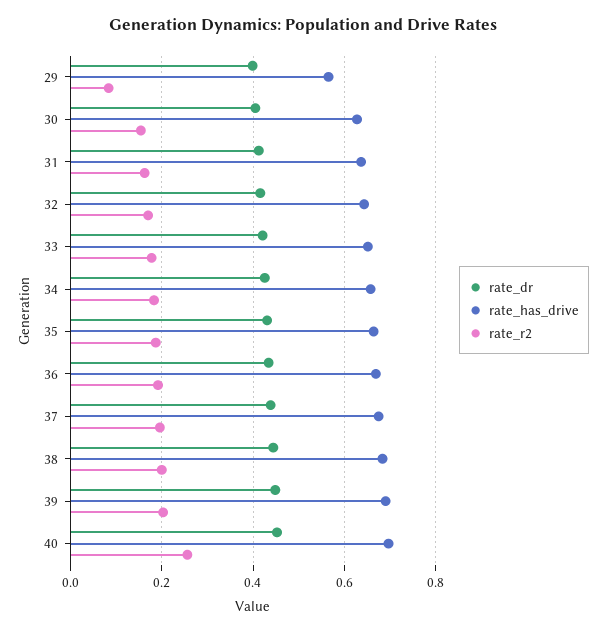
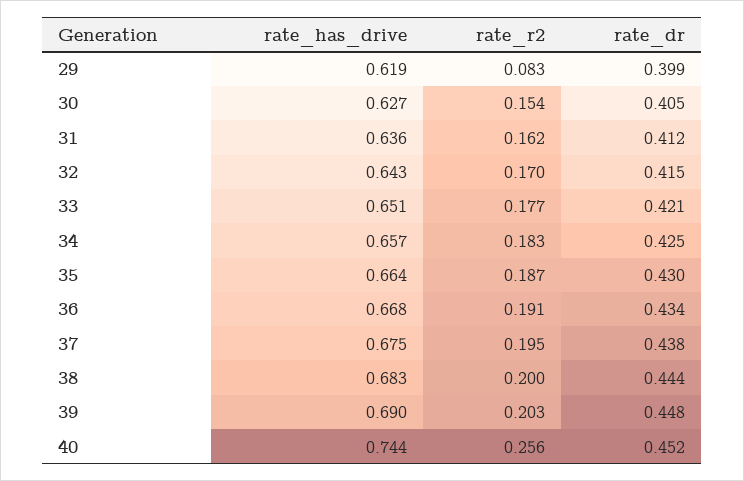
rate_has_drive, 29: 0.56 -> 0.619
rate_has_drive, 40: 0.7 -> 0.744

